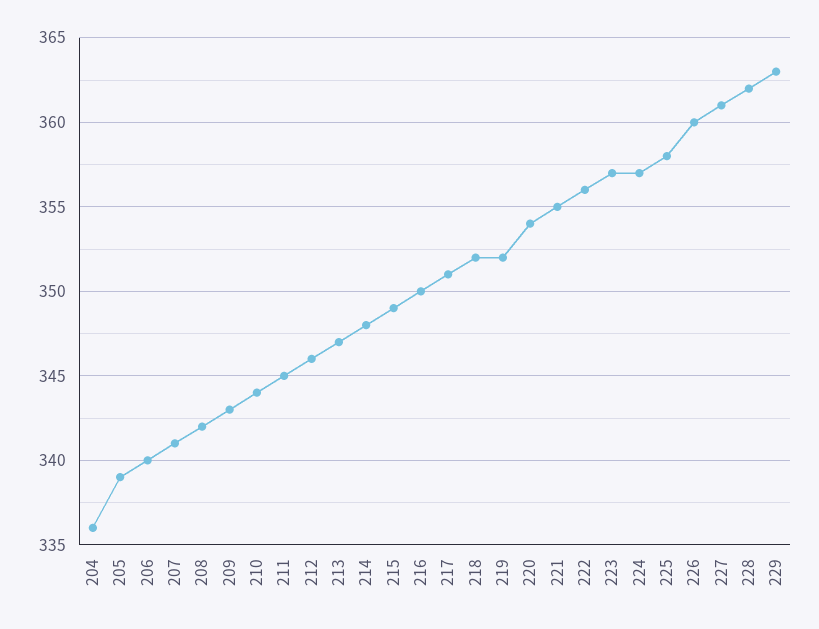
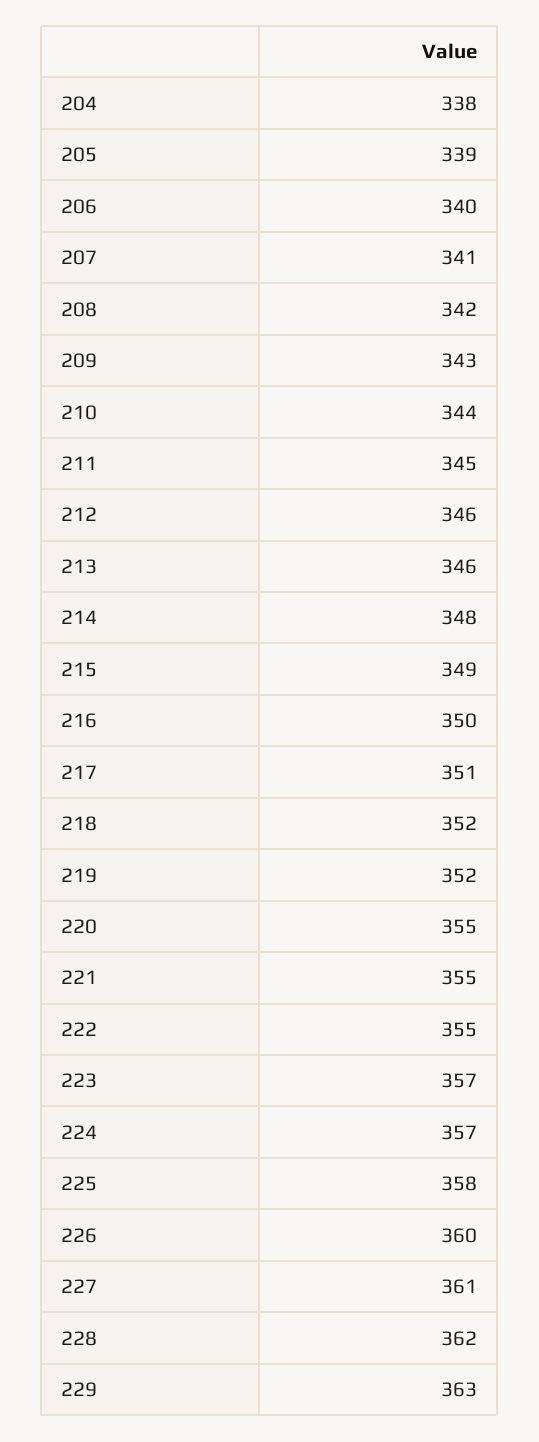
204: 336 -> 338
213: 347 -> 346
220: 354 -> 355
222: 356 -> 355

